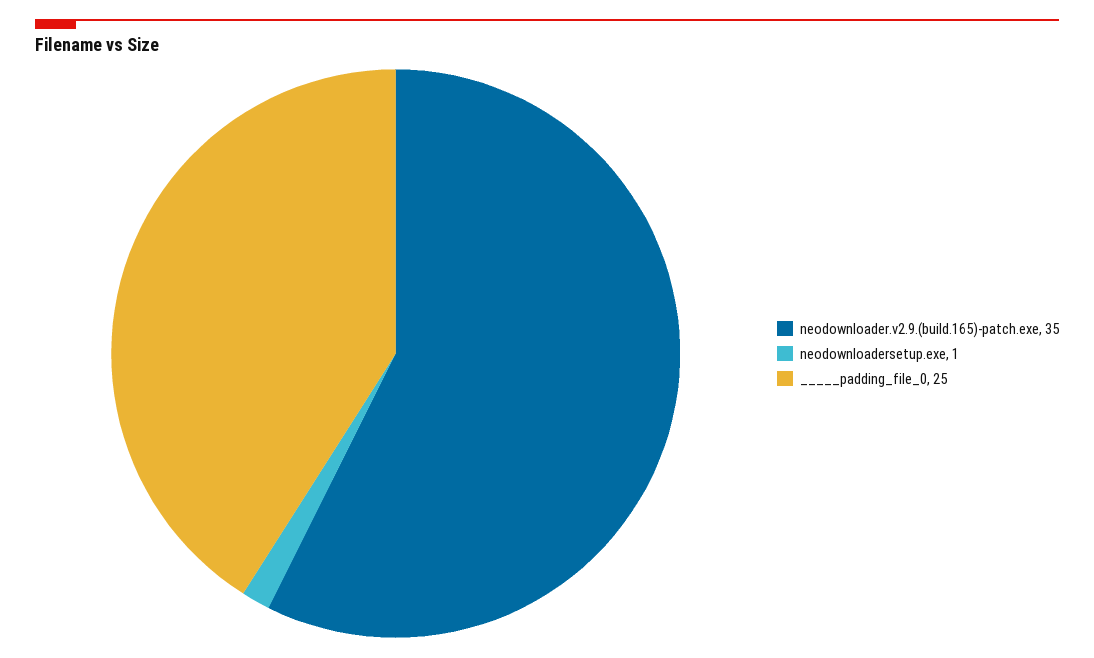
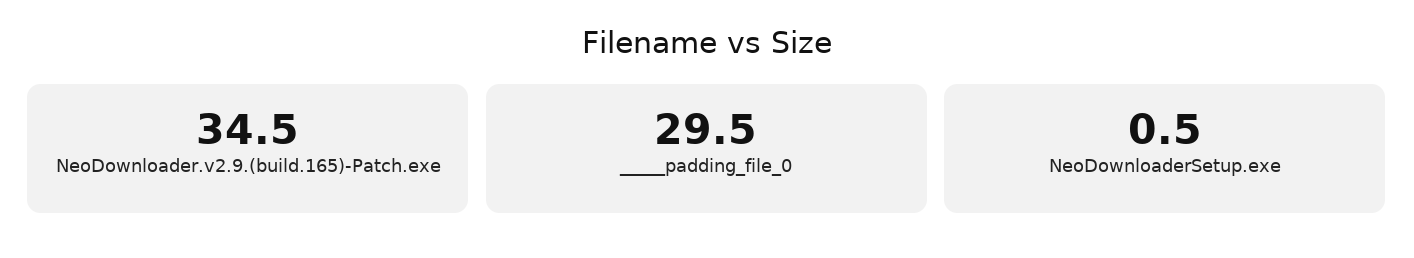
_____padding_file_0: 25 -> 29.5

